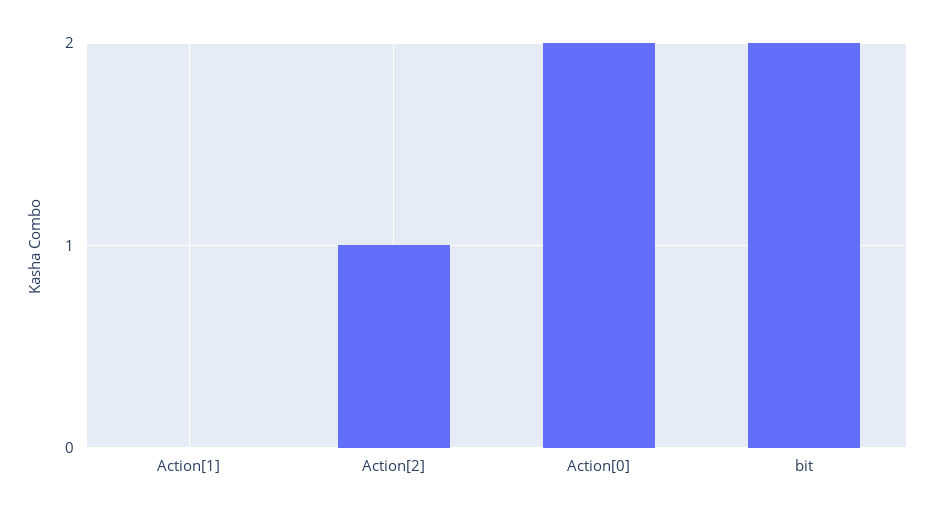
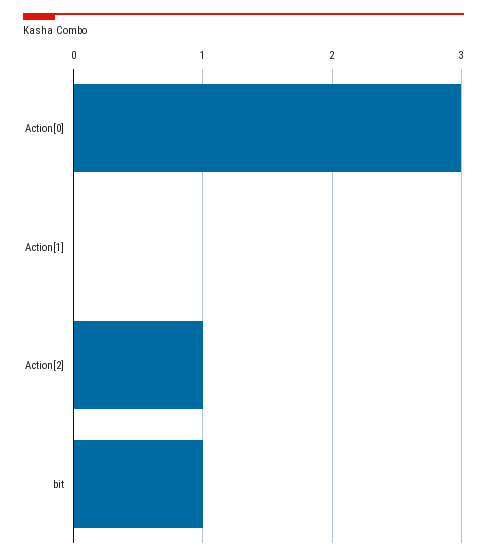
Action[0]: 2 -> 3
bit: 2 -> 1

